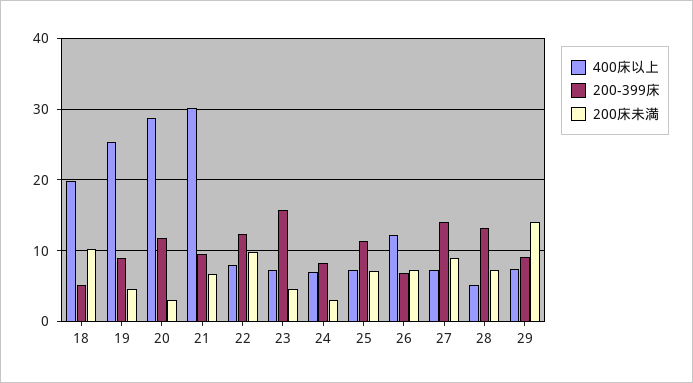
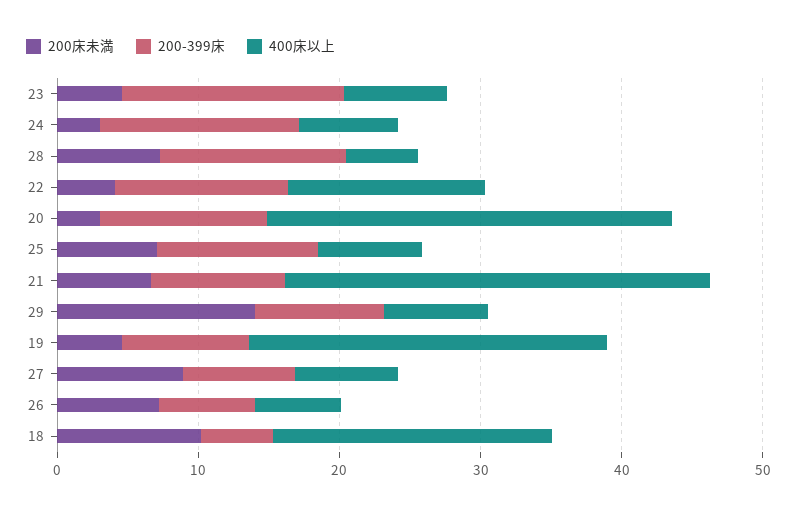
400床以上, 22: 8 -> 14
200床未満, 22: 10 -> 4
200-399床, 24: 8 -> 14
400床以上, 26: 12 -> 6
200-399床, 27: 14 -> 8

